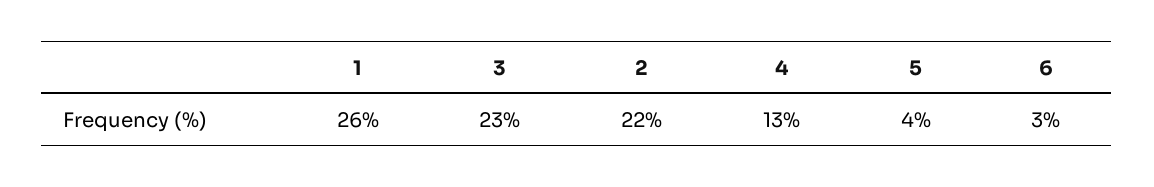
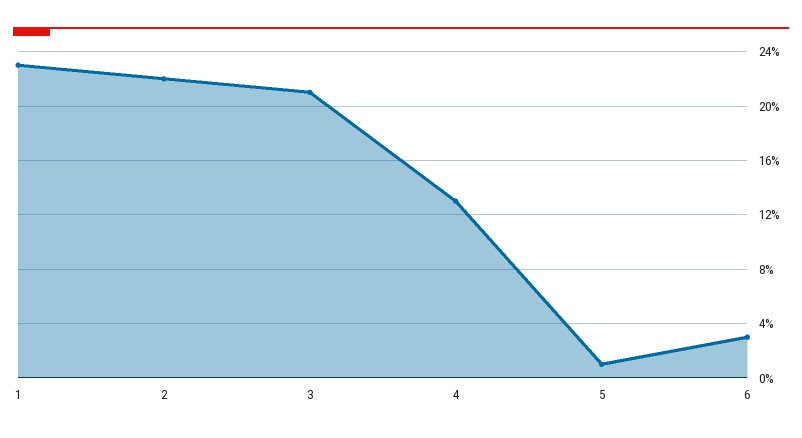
1: 26 -> 23
3: 23 -> 21
5: 4 -> 1

